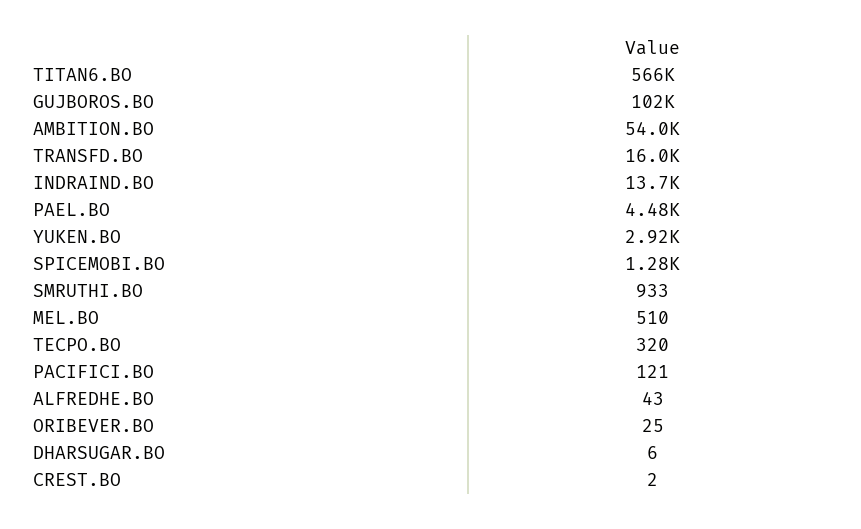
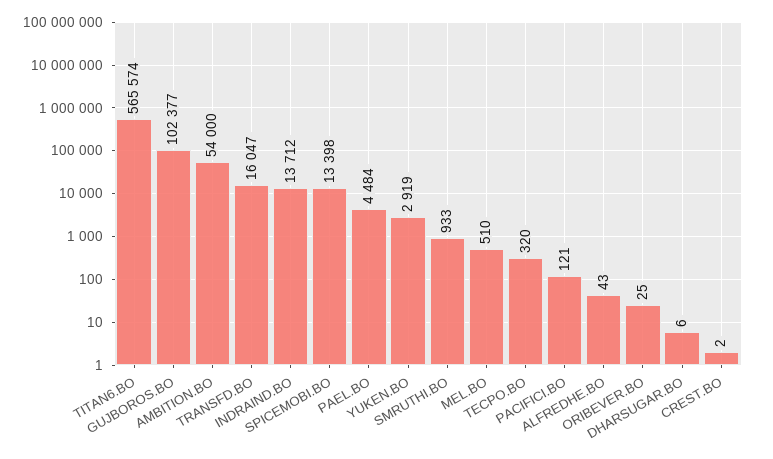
SPICEMOBI.BO: 1280 -> 13398

